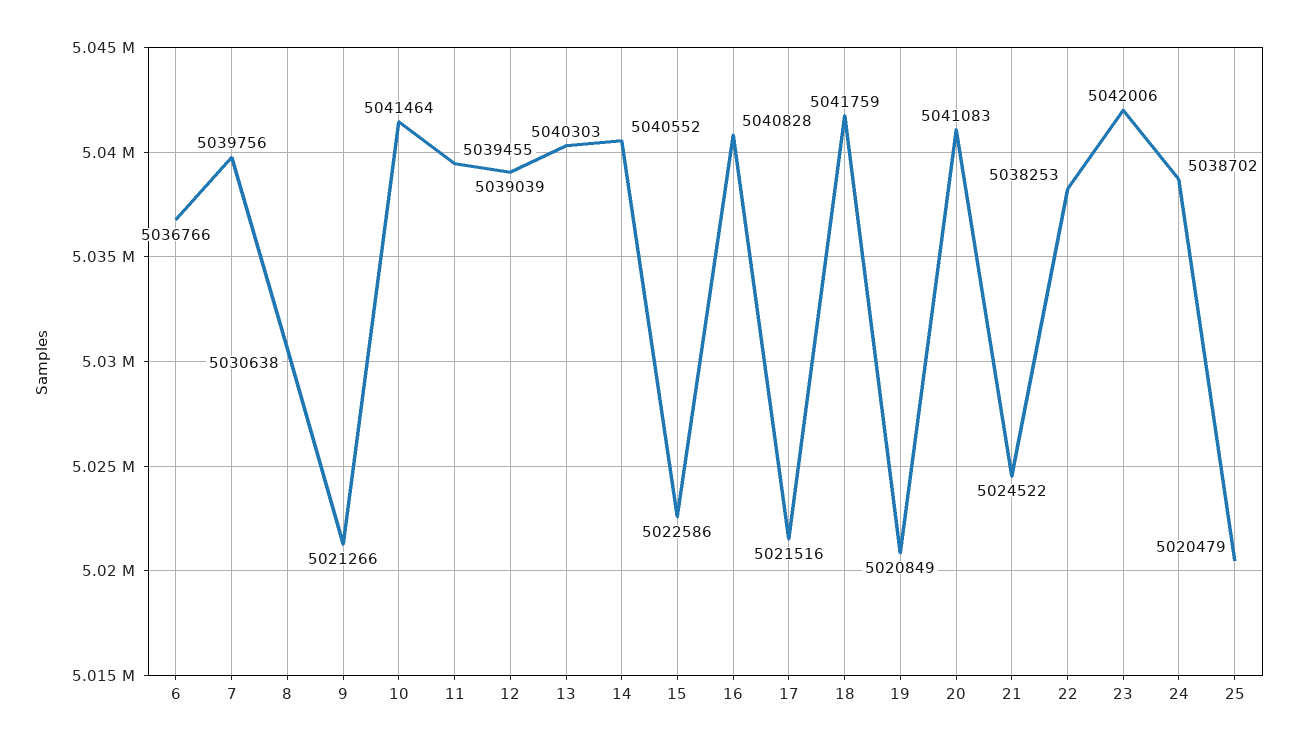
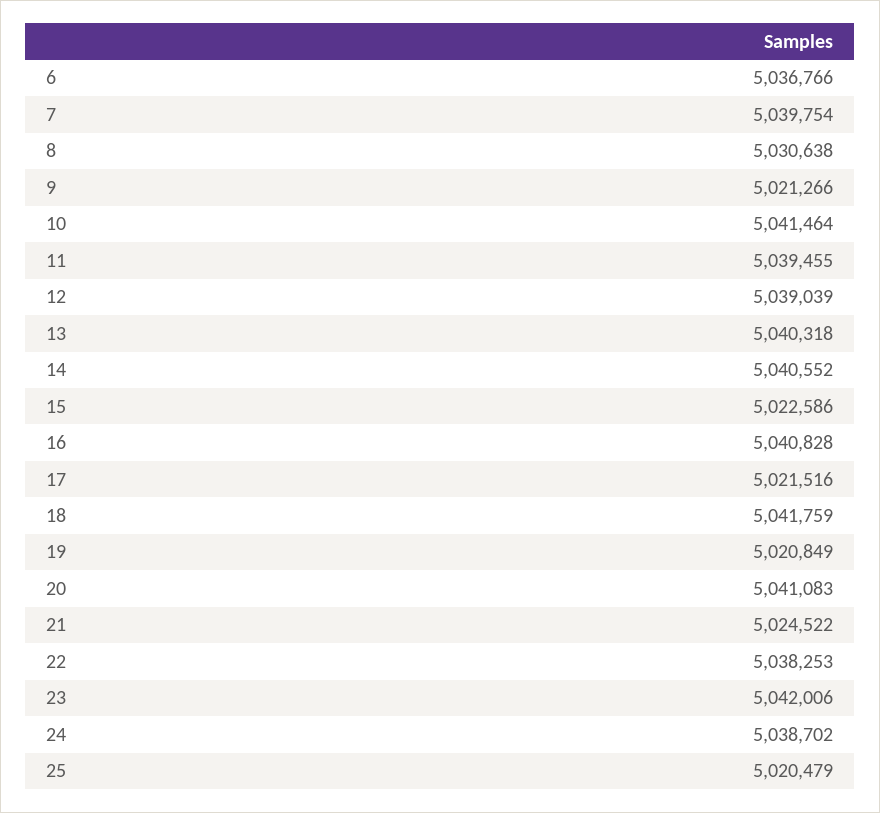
7: 5039756 -> 5039754
13: 5040303 -> 5040318

